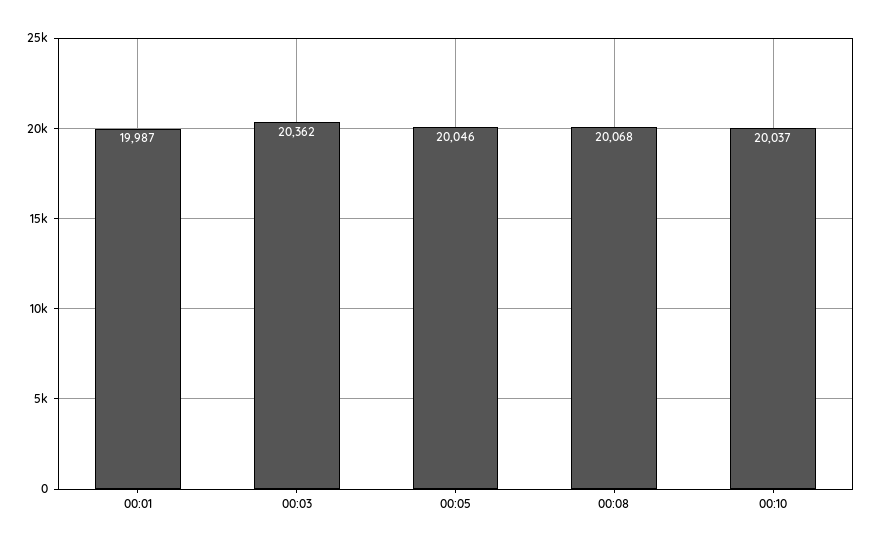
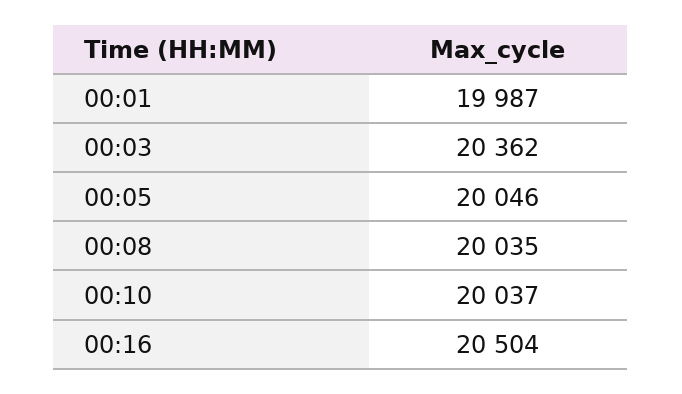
00:08: 20068 -> 20035
00:16: none -> 20504

